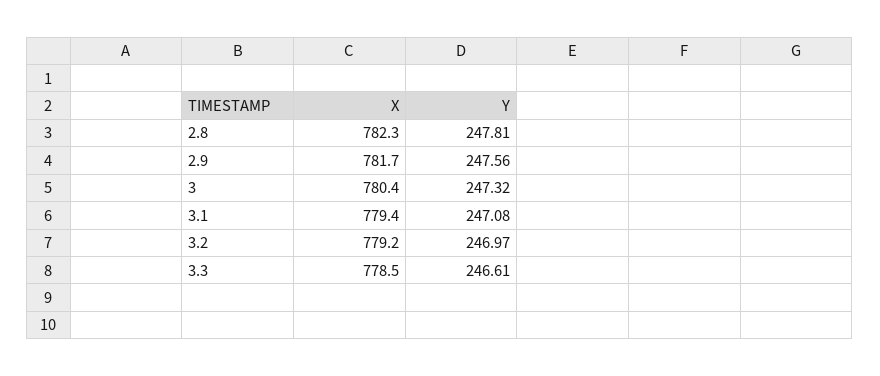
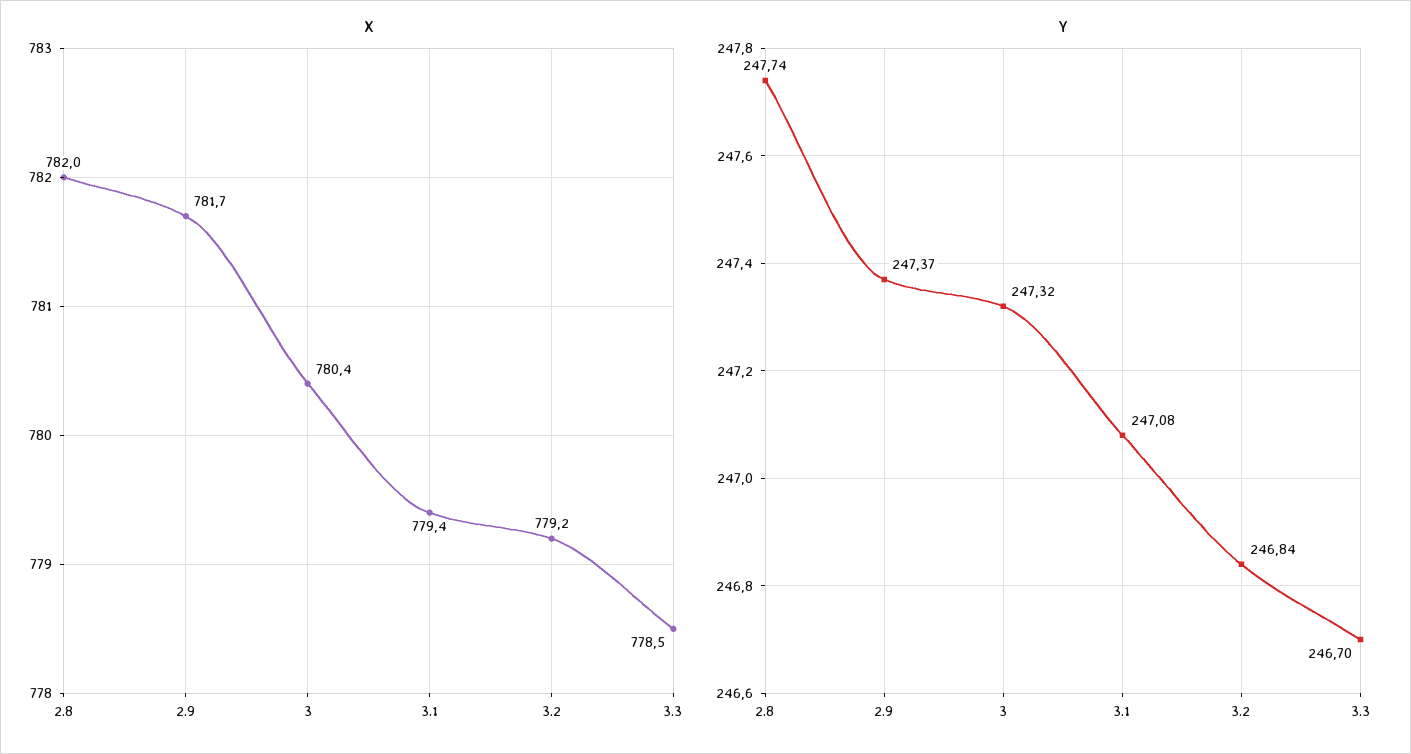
X, 2.8: 782.3 -> 782
Y, 2.8: 247.81 -> 247.74
Y, 2.9: 247.56 -> 247.37
Y, 3.2: 246.97 -> 246.84
Y, 3.3: 246.61 -> 246.7

